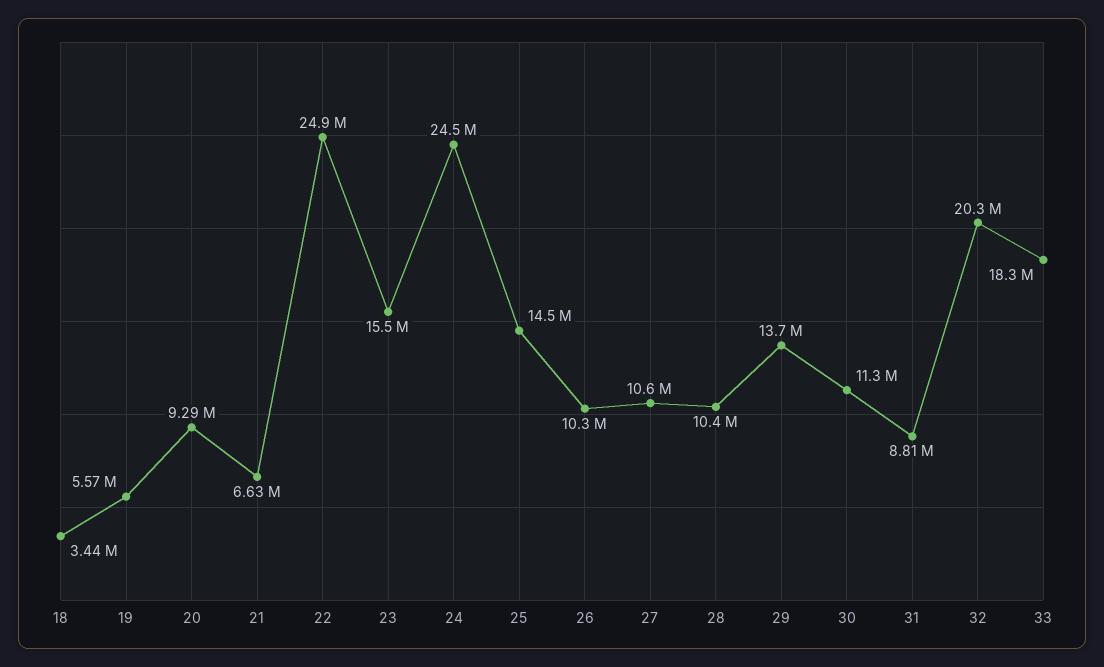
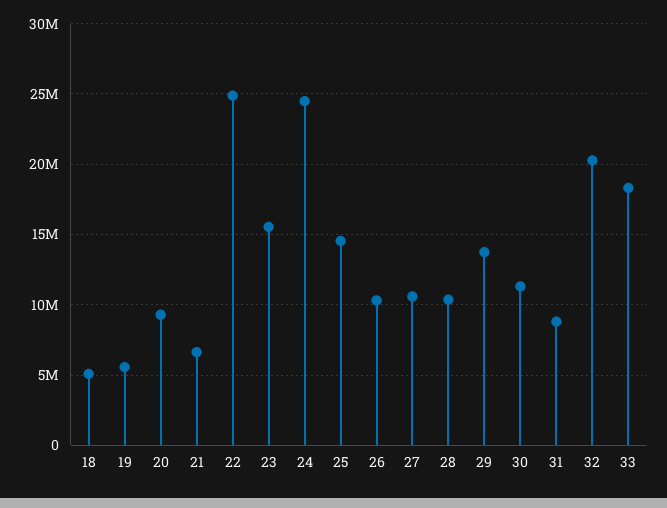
18: 3440000 -> 5000000

